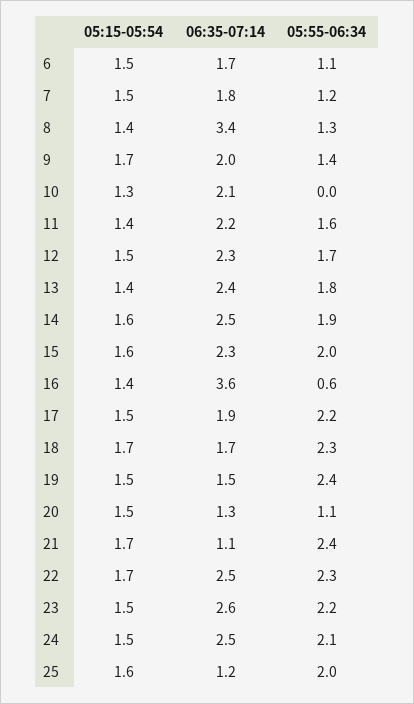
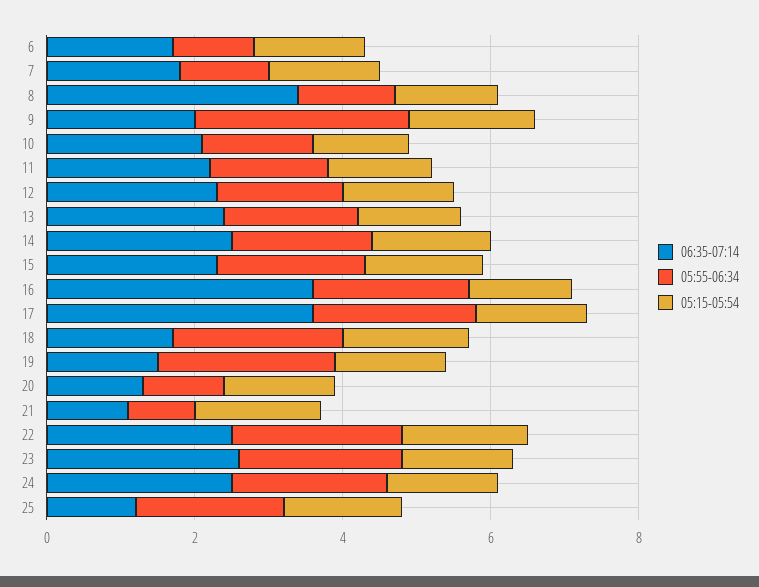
05:55-06:34, 9: 1.4 -> 3
05:55-06:34, 10: 0 -> 1.5
05:55-06:34, 16: 0.6 -> 2
06:35-07:14, 17: 1.9 -> 3.5
05:55-06:34, 21: 2.4 -> 1

